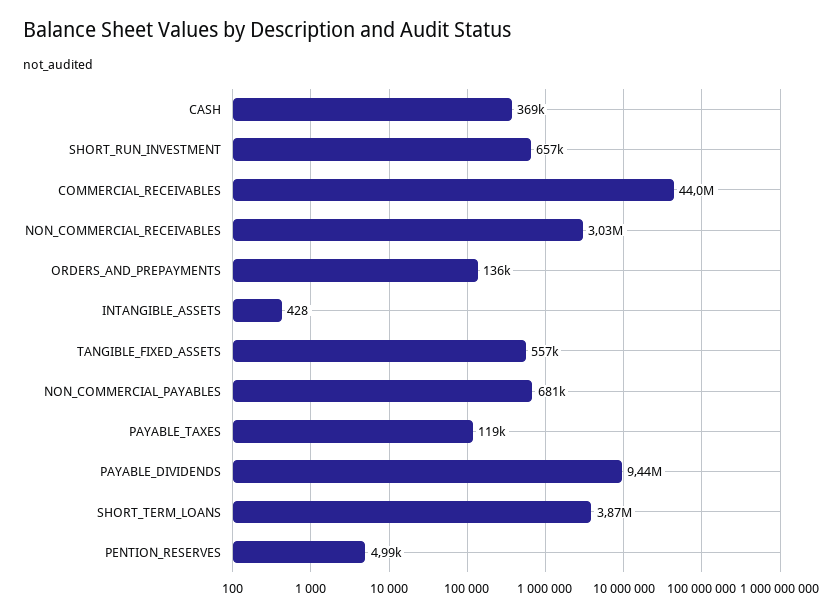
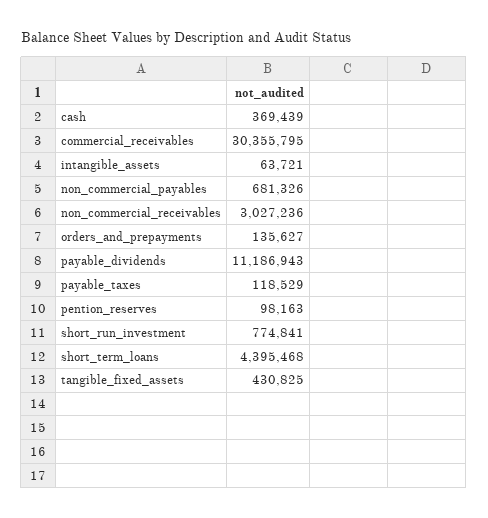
SHORT_RUN_INVESTMENT: 657000 -> 774841
COMMERCIAL_RECEIVABLES: 44000000 -> 30355795
INTANGIBLE_ASSETS: 428 -> 63721
TANGIBLE_FIXED_ASSETS: 557000 -> 430825
PAYABLE_DIVIDENDS: 9440000 -> 11186943
SHORT_TERM_LOANS: 3870000 -> 4395468
PENTION_RESERVES: 4990 -> 98163

